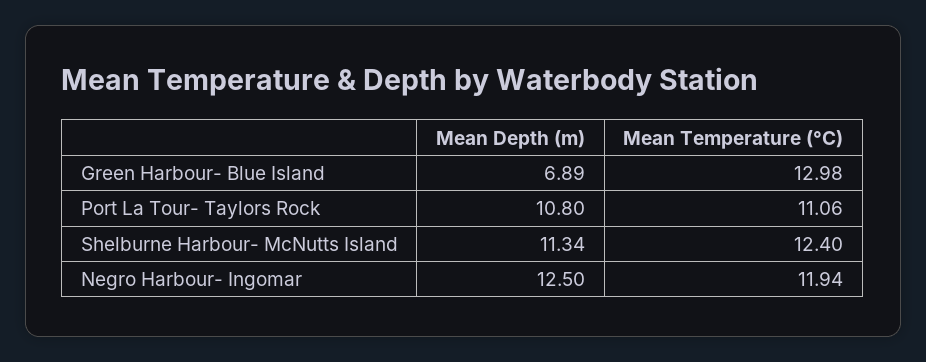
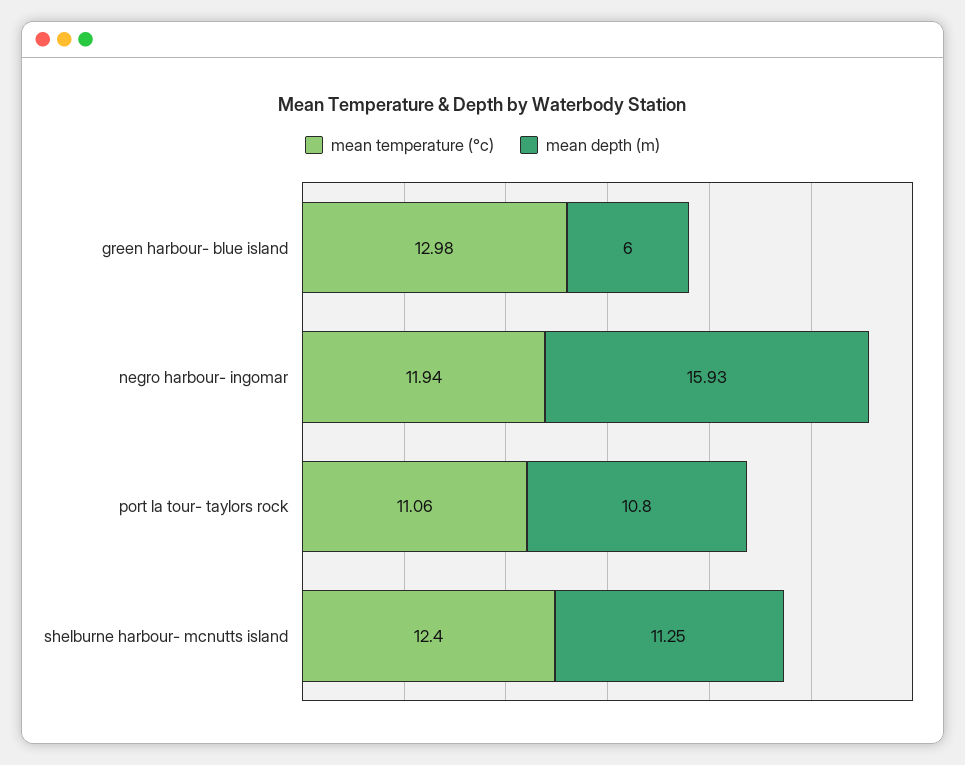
Mean Depth (m), Green Harbour- Blue Island: 6.89 -> 6
Mean Depth (m), Shelburne Harbour- McNutts Island: 11.34 -> 11.25
Mean Depth (m), Negro Harbour- Ingomar: 12.5 -> 15.93

